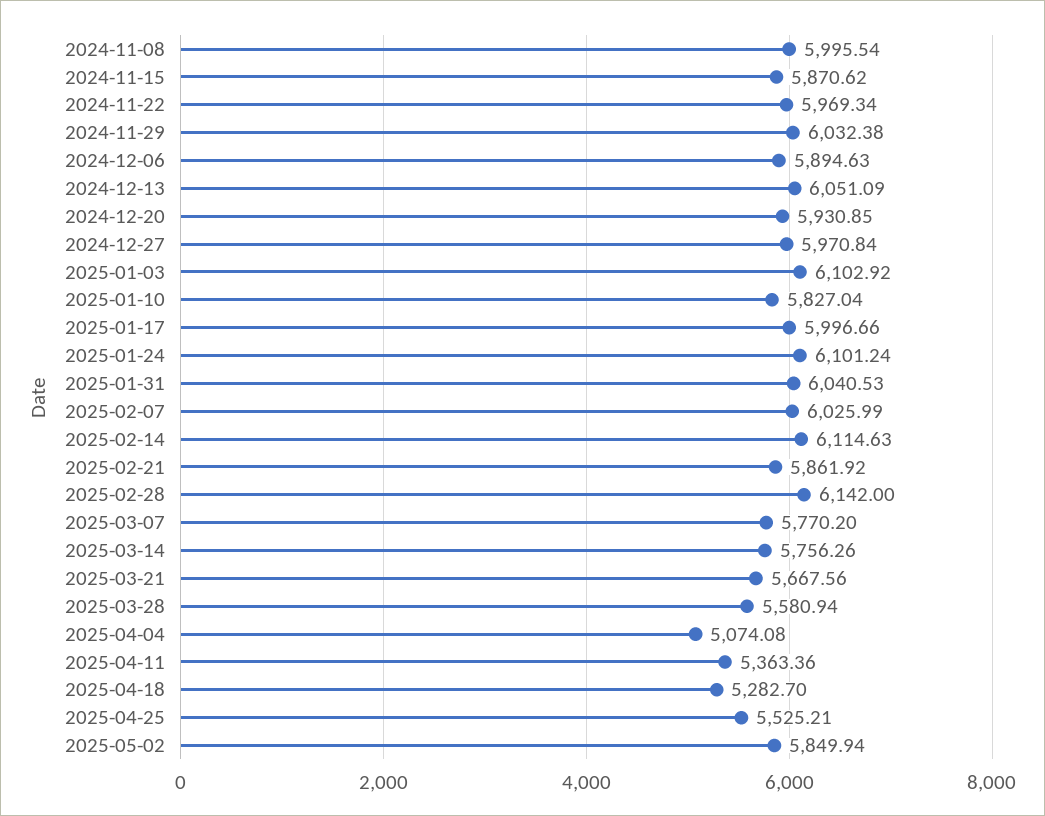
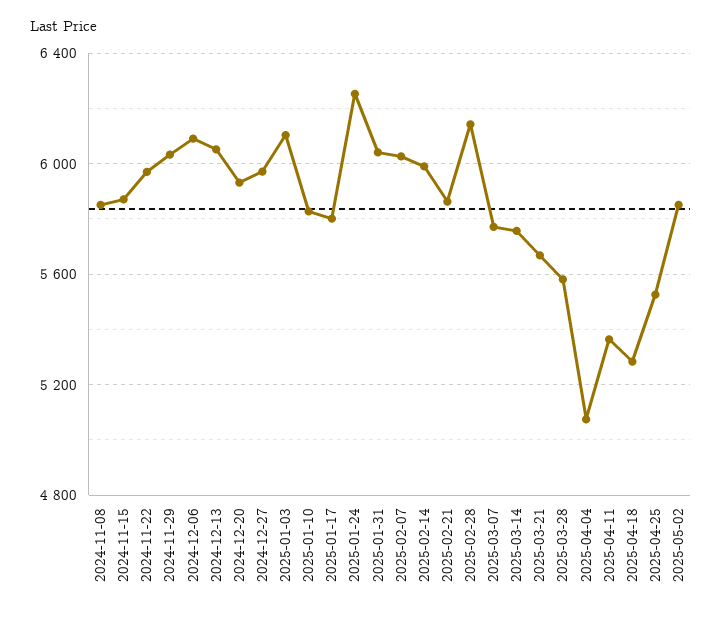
2024-11-08: 5995.54 -> 5850
2024-12-06: 5894.63 -> 6100
2025-01-17: 5996.66 -> 5800
2025-01-24: 6101.24 -> 6250
2025-02-14: 6114.63 -> 6000

